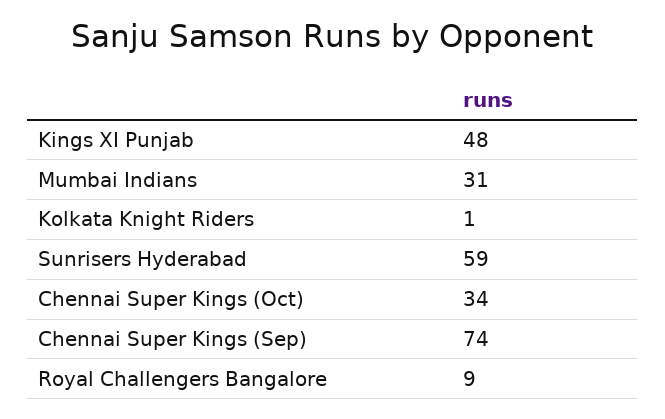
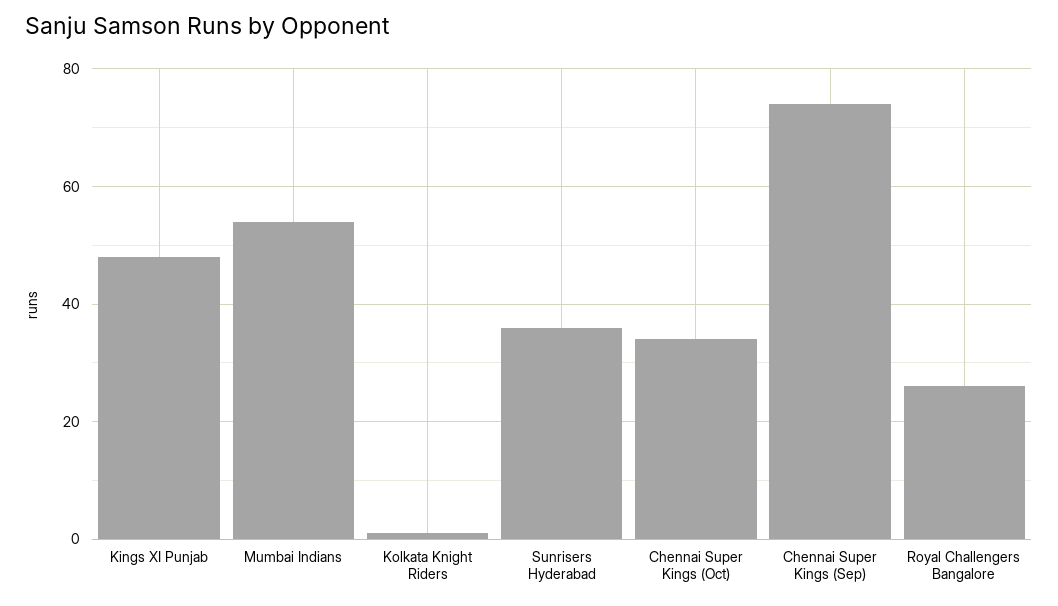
Mumbai Indians: 31 -> 55
Sunrisers Hyderabad: 59 -> 35
Royal Challengers Bangalore: 9 -> 25

